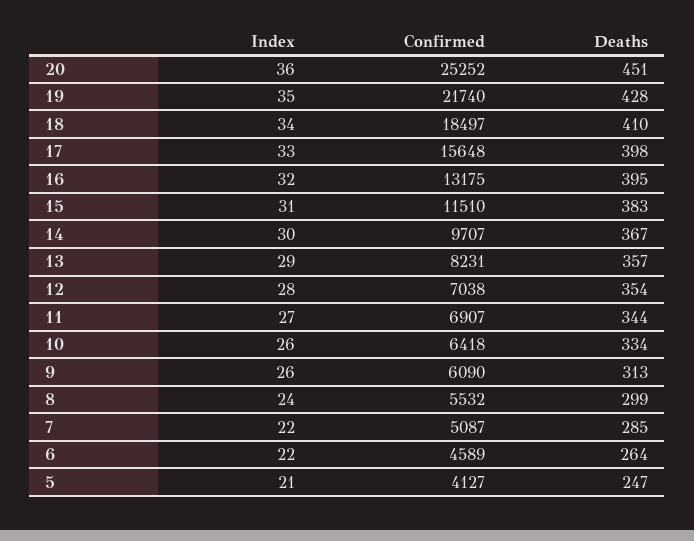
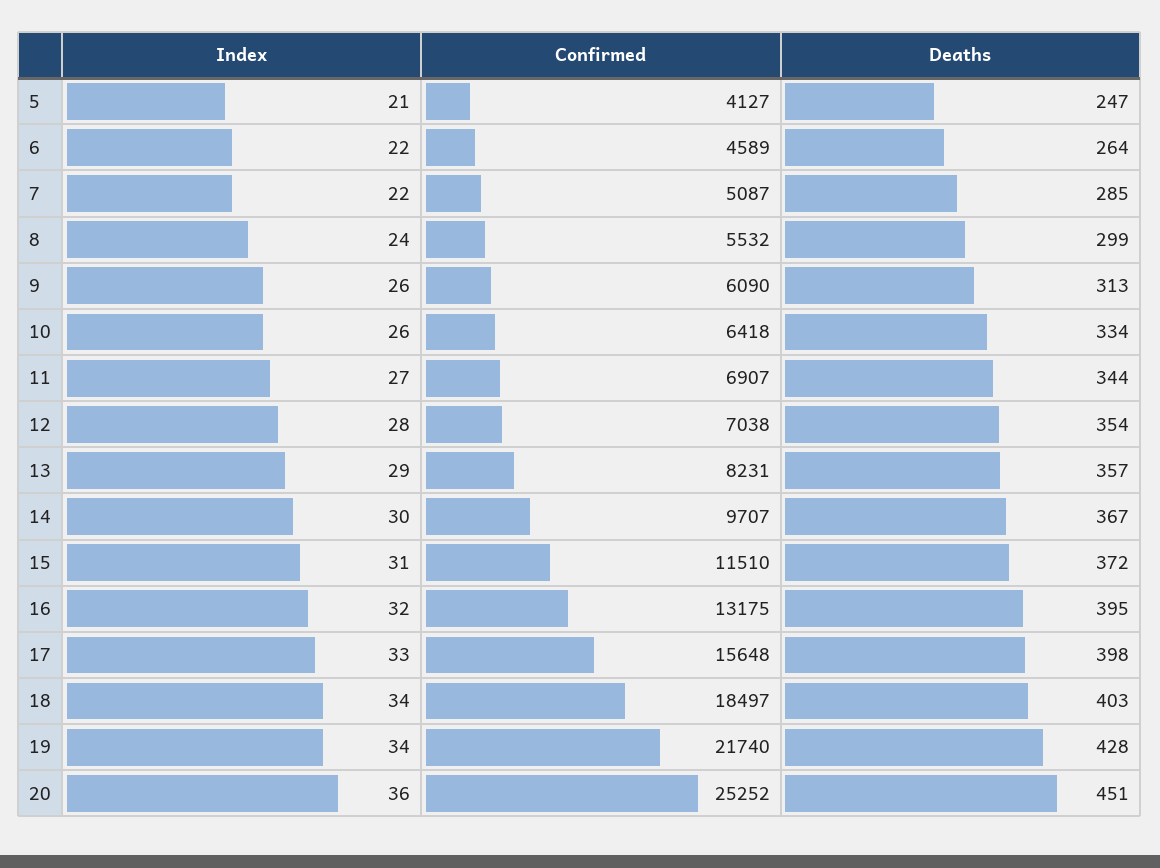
Index, 19: 35 -> 34
Deaths, 18: 410 -> 403
Deaths, 15: 383 -> 372

